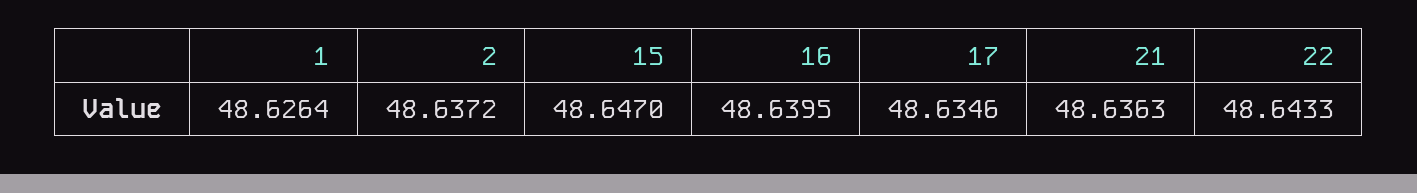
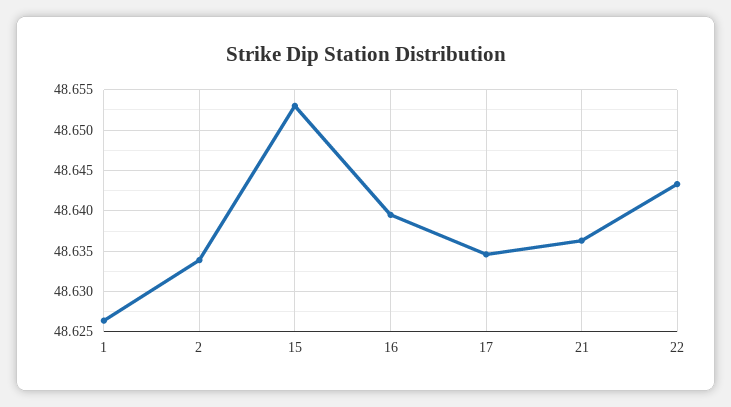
2: 48.6372 -> 48.634
15: 48.647 -> 48.653

